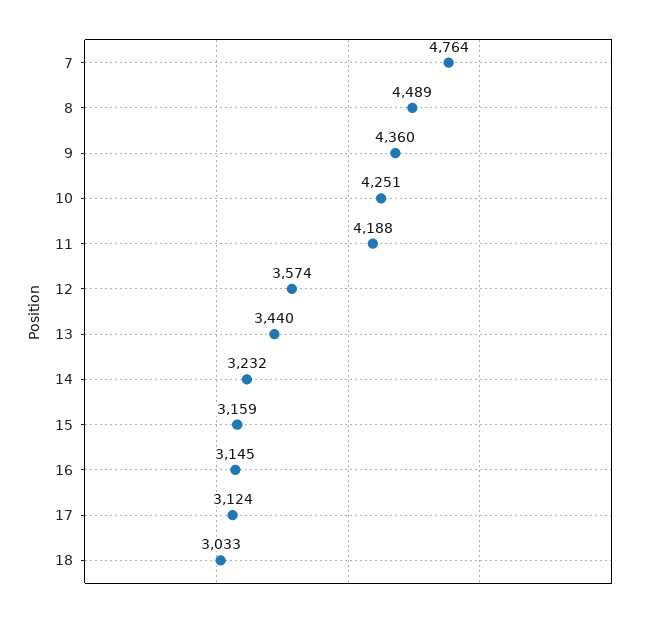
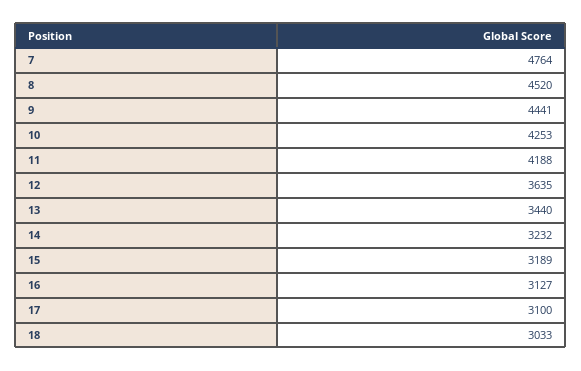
8: 4489 -> 4520
9: 4360 -> 4441
10: 4251 -> 4253
12: 3574 -> 3635
15: 3159 -> 3189
16: 3145 -> 3127
17: 3124 -> 3100

